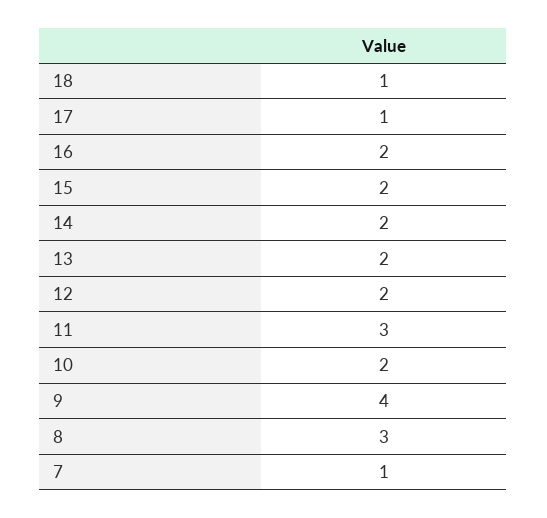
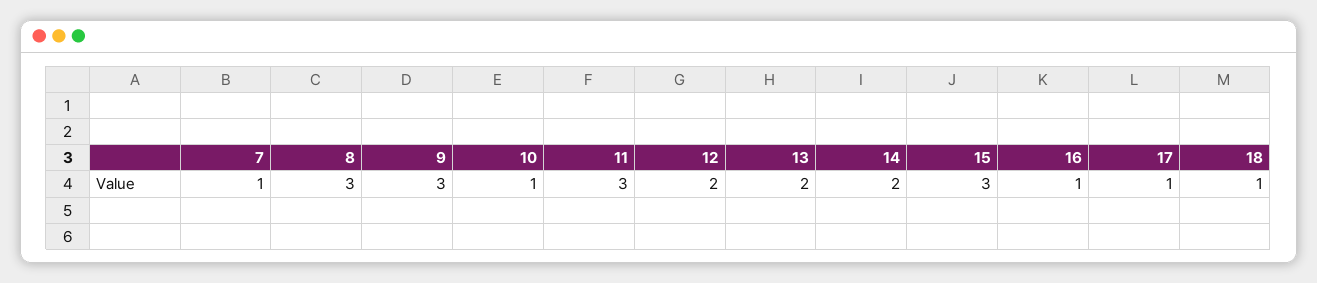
16: 2 -> 1
15: 2 -> 3
10: 2 -> 1
9: 4 -> 3

